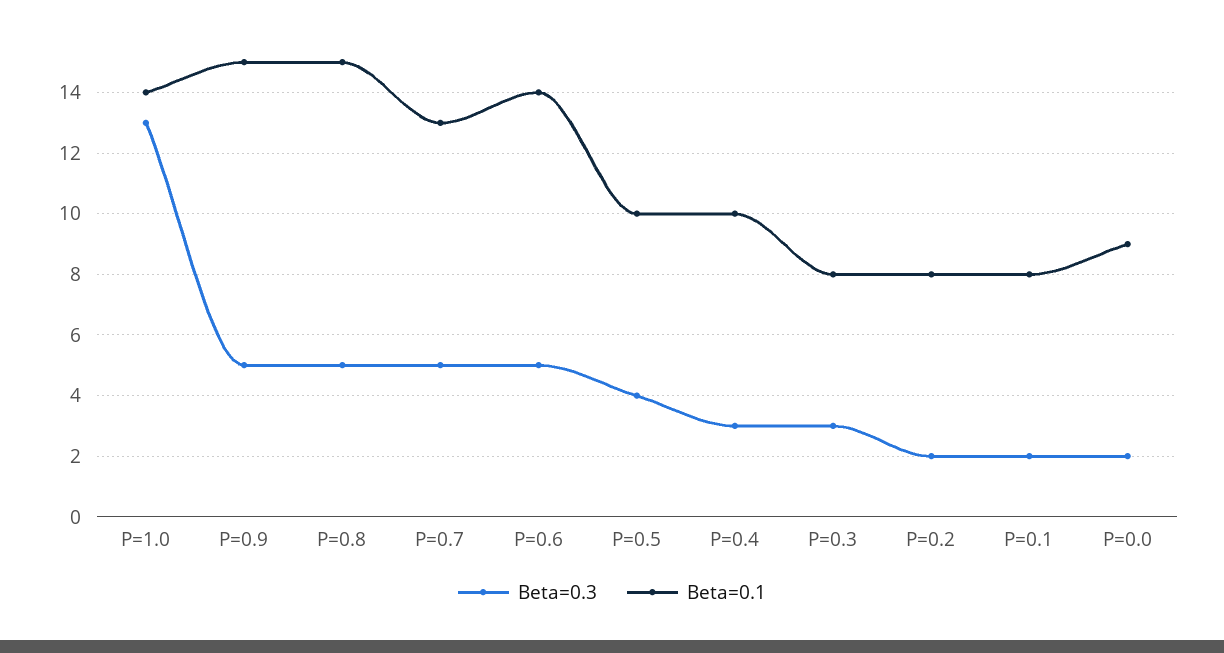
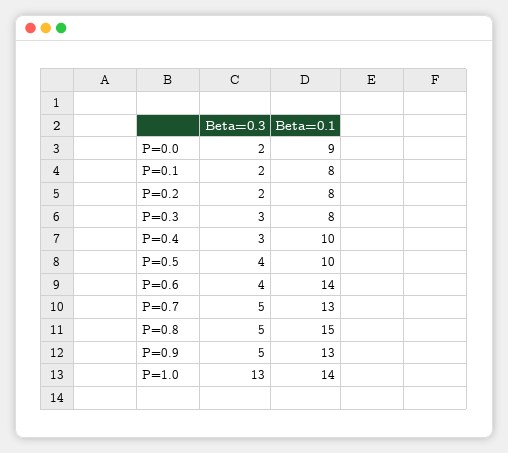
Beta=0.1, P=0.9: 15 -> 13
Beta=0.3, P=0.6: 5 -> 4

